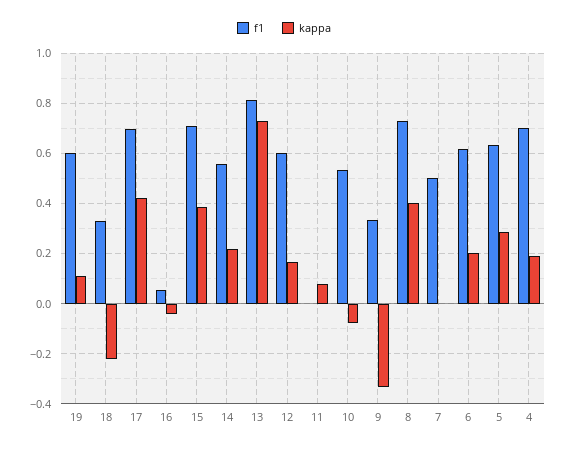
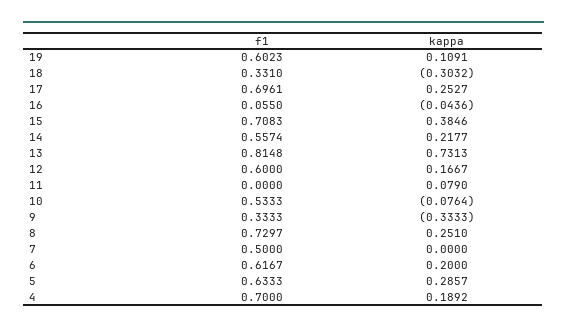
kappa, 18: -0.225 -> -0.3032
kappa, 17: 0.425 -> 0.2527
kappa, 8: 0.4 -> 0.251

